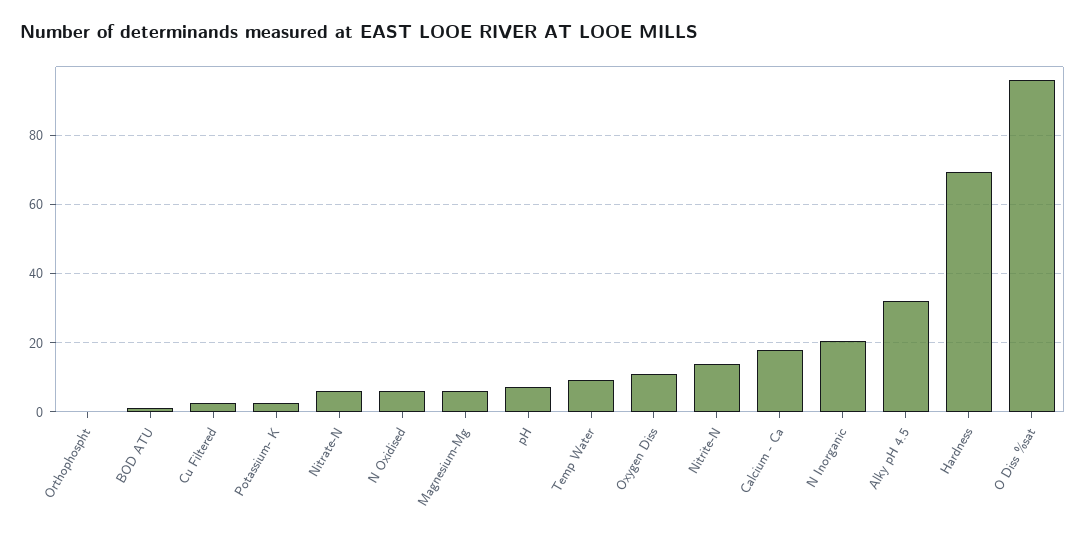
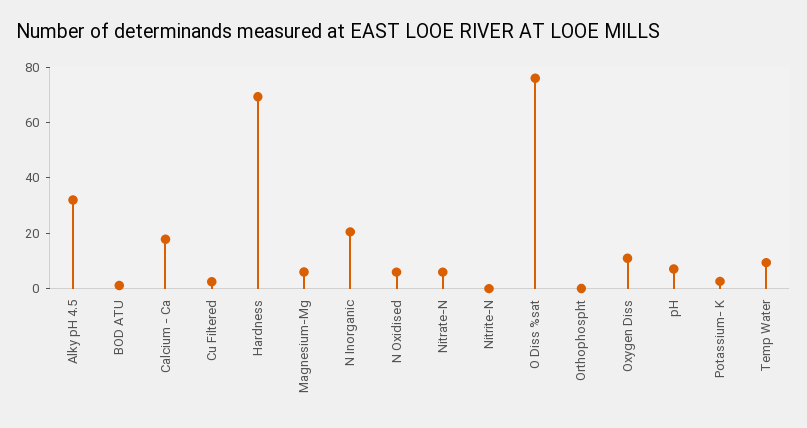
Nitrite-N: 14 -> 0
O Diss %sat: 96 -> 75

